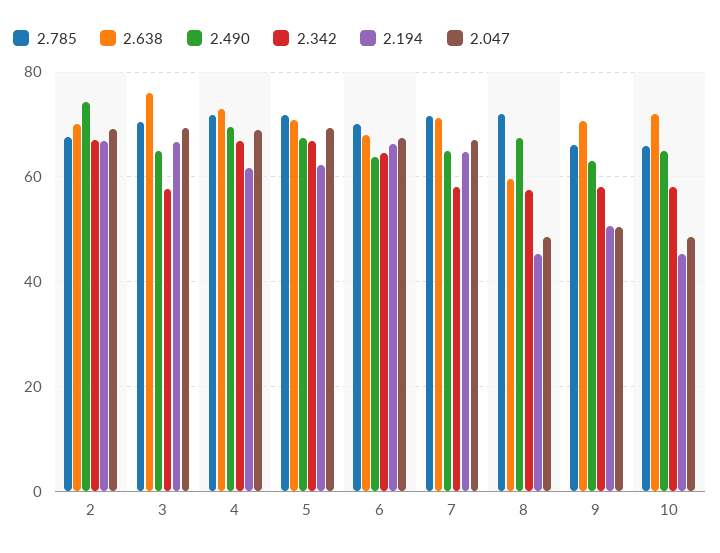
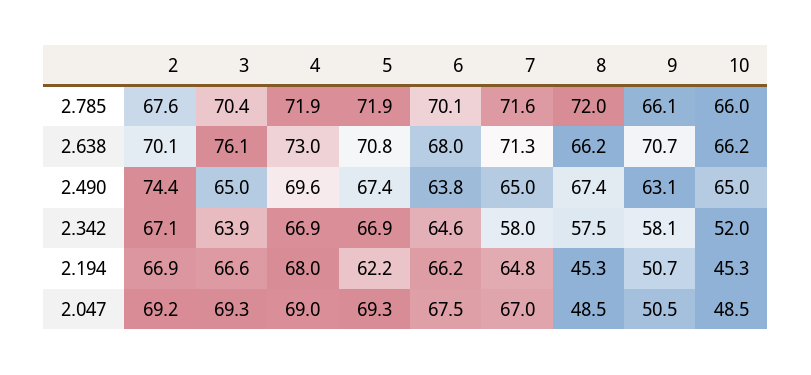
2.342, 3: 58 -> 63.9
2.194, 4: 62 -> 68
2.638, 8: 60 -> 66.2
2.638, 10: 72 -> 66.2
2.342, 10: 58 -> 52

